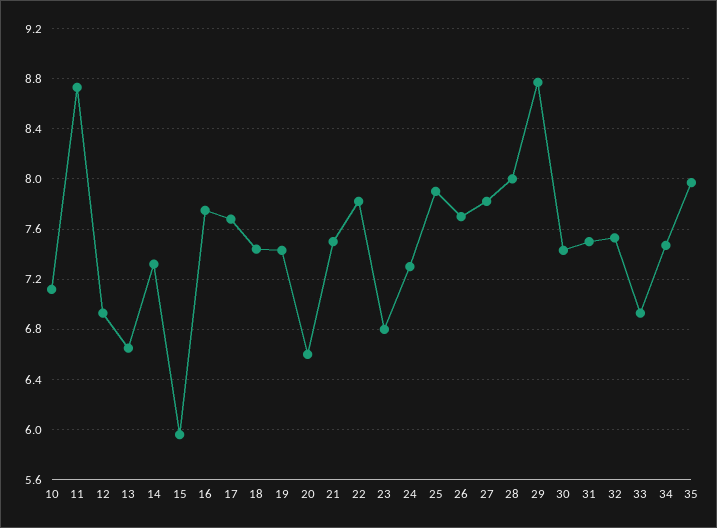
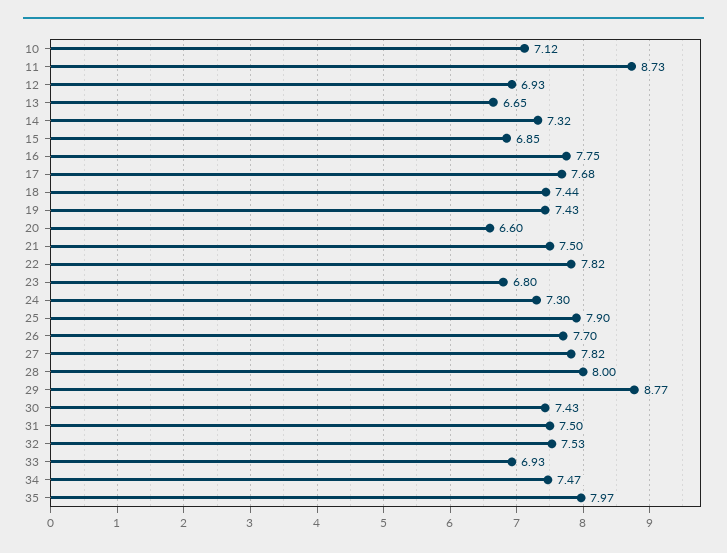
15: 5.95 -> 6.85

